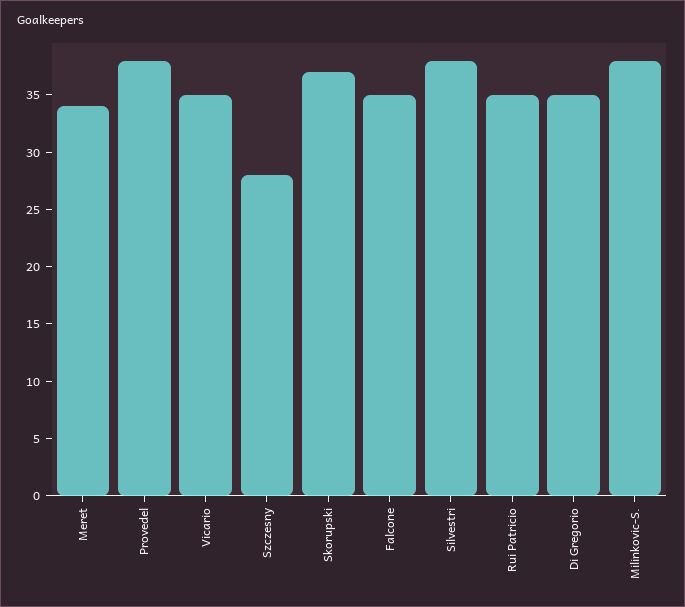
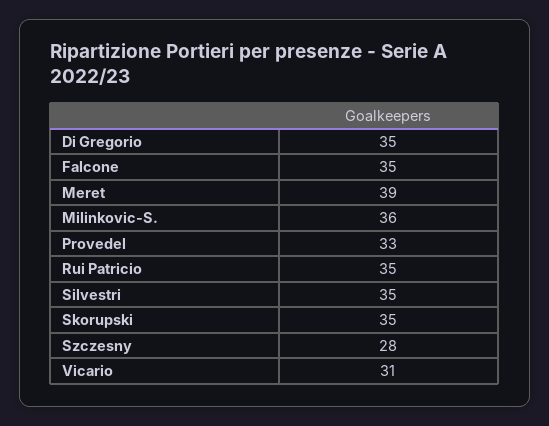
Meret: 34 -> 39
Provedel: 38 -> 33
Vicario: 35 -> 31
Skorupski: 37 -> 35
Silvestri: 38 -> 35
Milinkovic-S.: 38 -> 36

